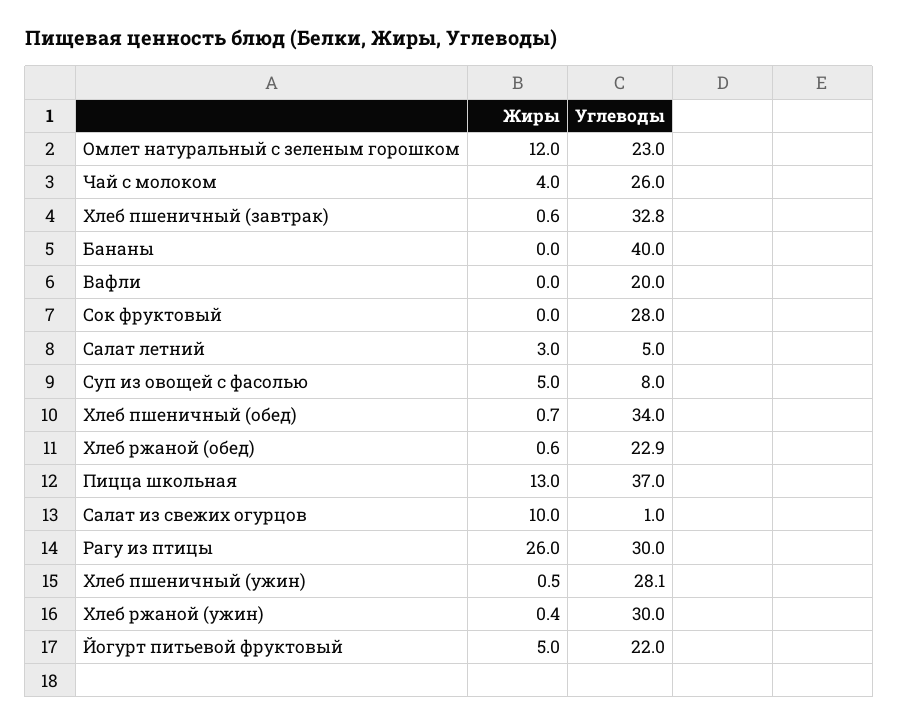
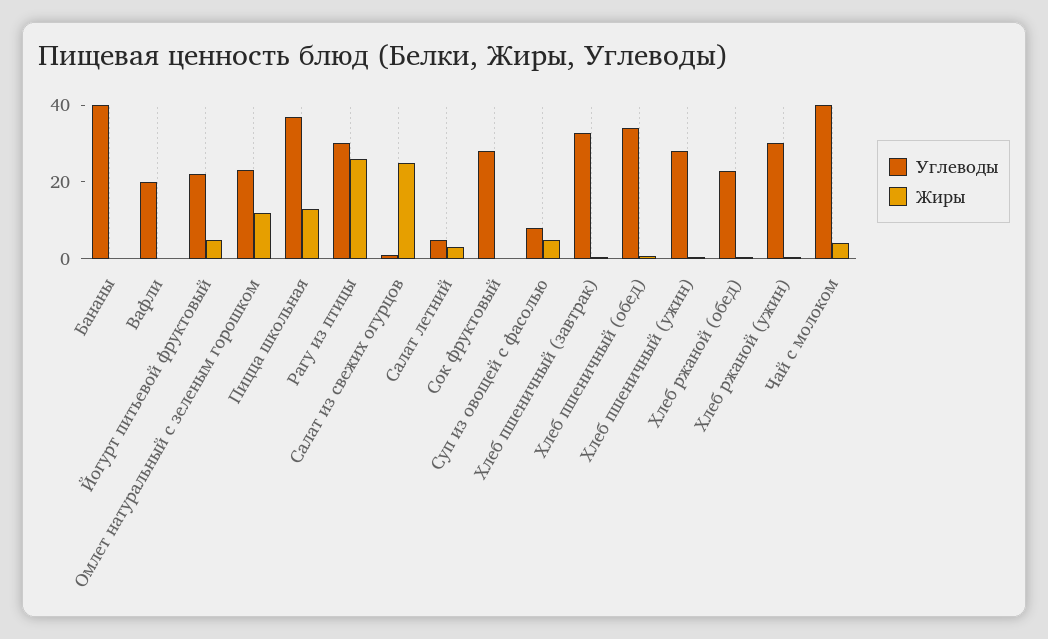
Углеводы, Чай с молоком: 26 -> 40
Жиры, Салат из свежих огурцов: 10 -> 25

